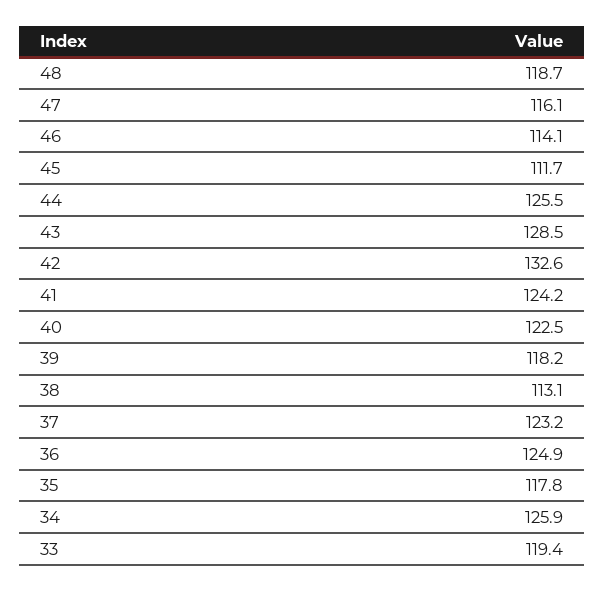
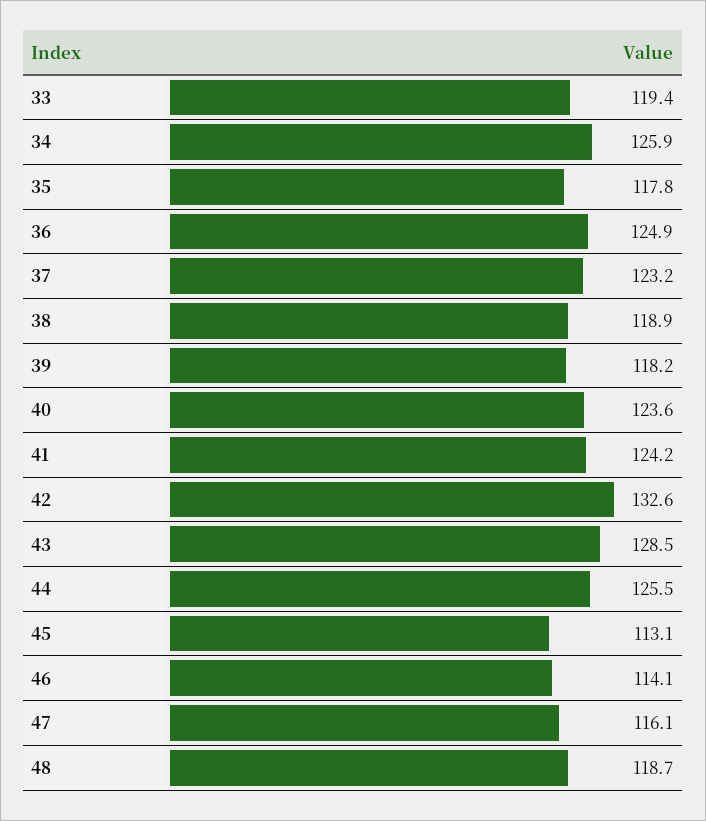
45: 111.7 -> 113.1
40: 122.5 -> 123.6
38: 113.1 -> 118.9

